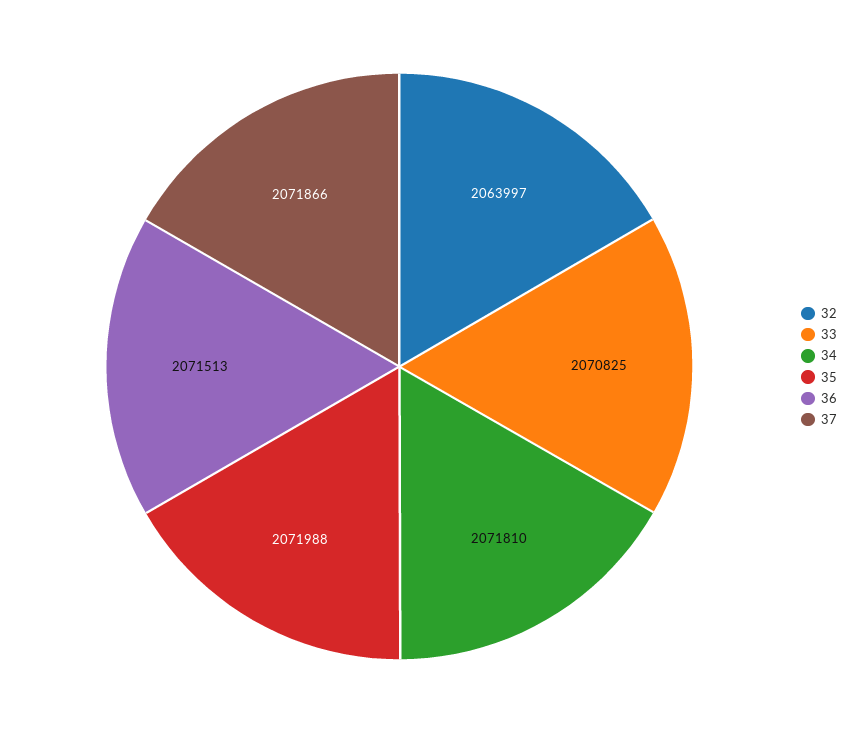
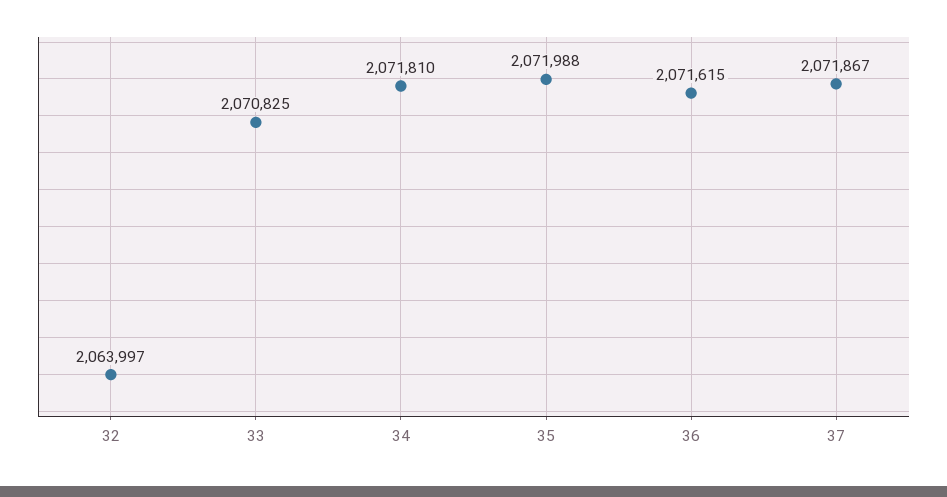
36: 2071513 -> 2071615
37: 2071866 -> 2071867

